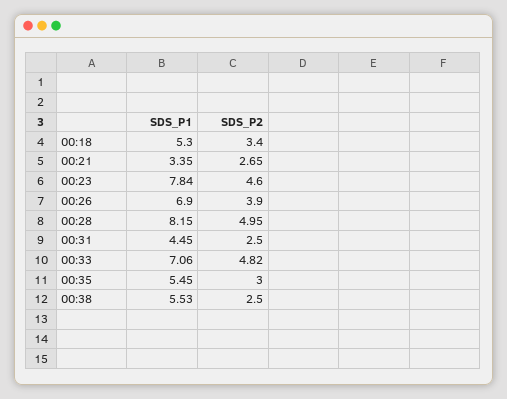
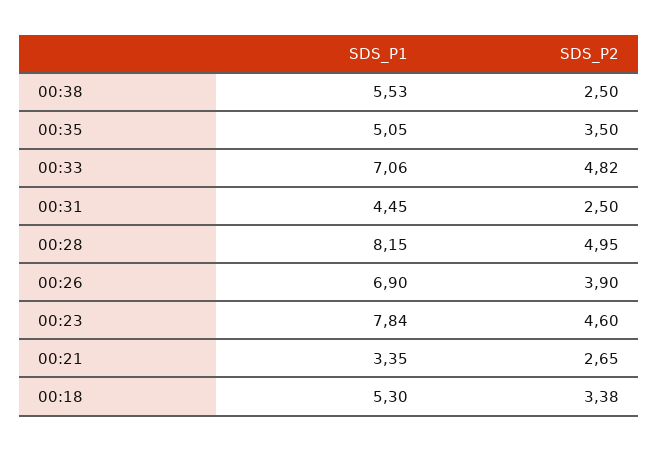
SDS_P2, 00:18: 3.4 -> 3.38
SDS_P1, 00:35: 5.45 -> 5.05
SDS_P2, 00:35: 3 -> 3.5

